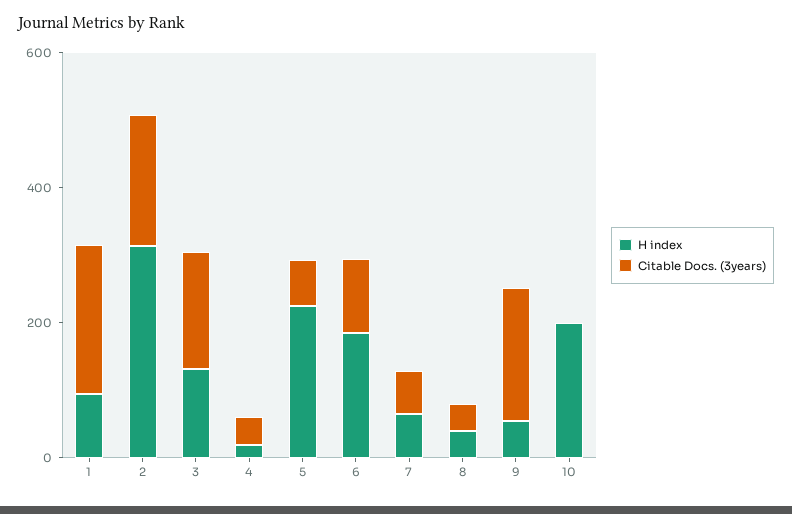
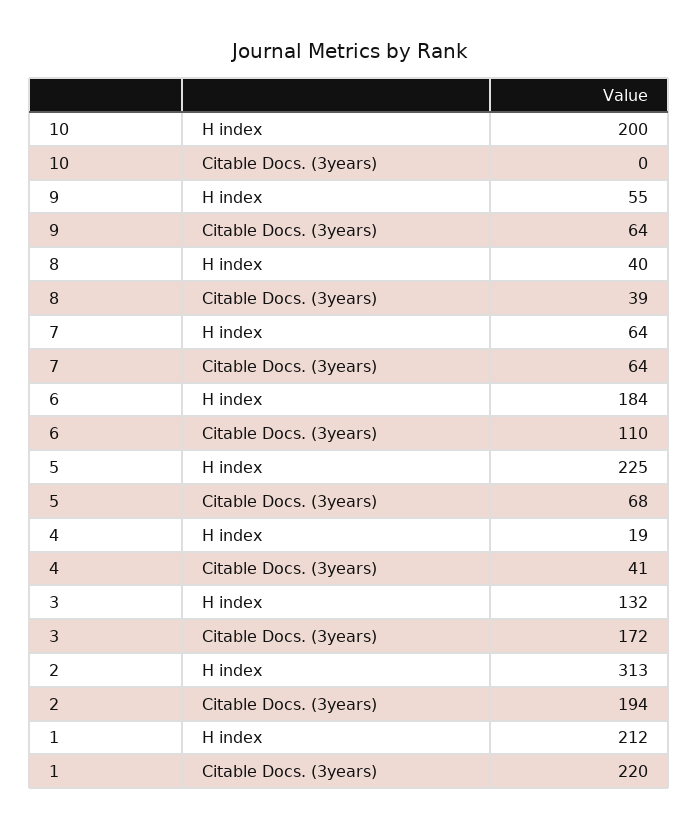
H index, 1: 100 -> 212
Citable Docs. (3years), 9: 200 -> 64

